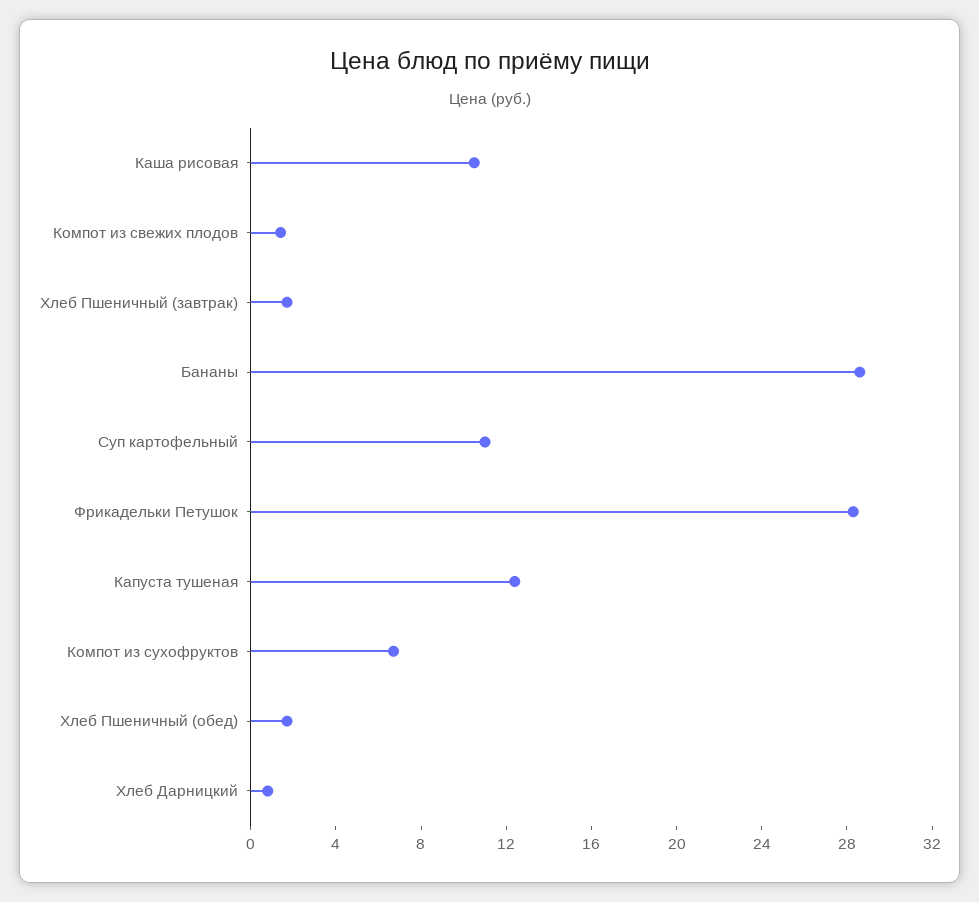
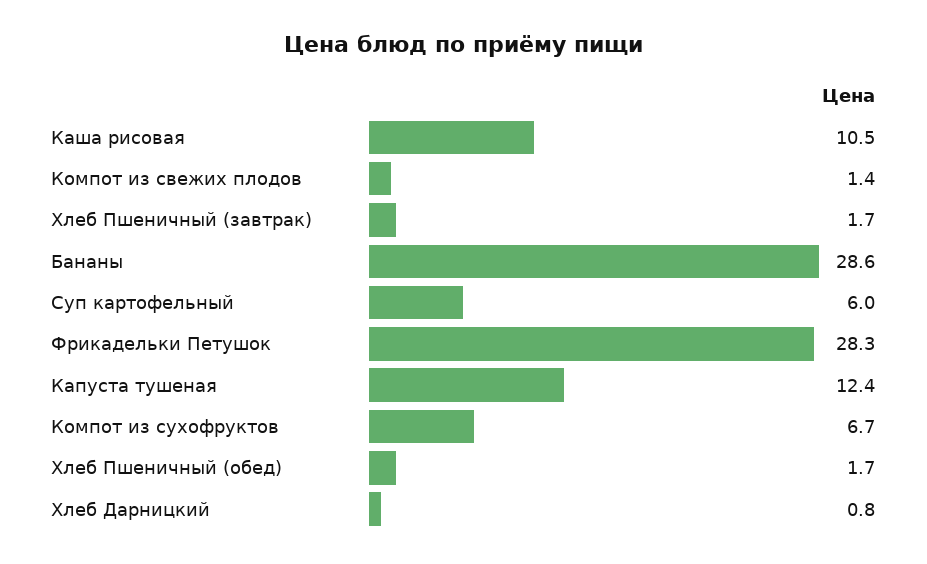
Суп картофельный: 11 -> 6

